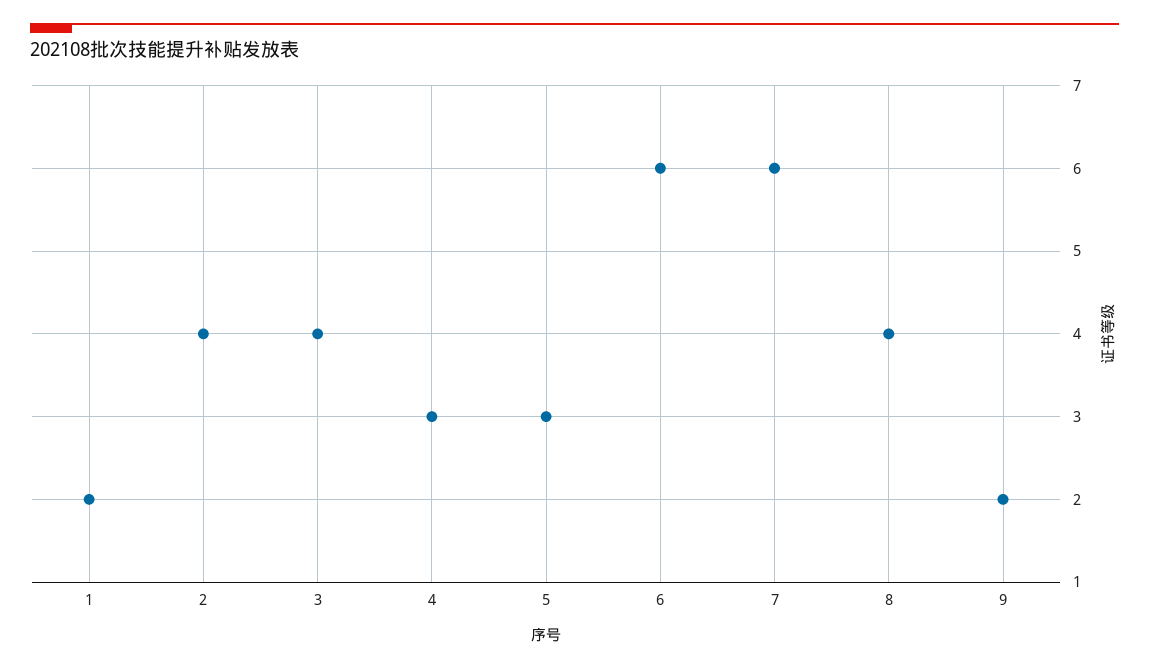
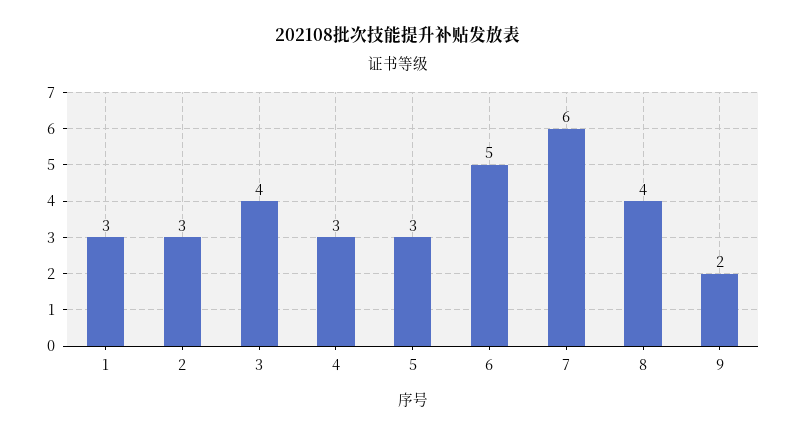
1: 2 -> 3
2: 4 -> 3
6: 6 -> 5

